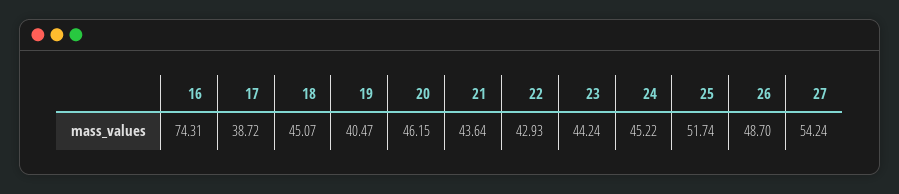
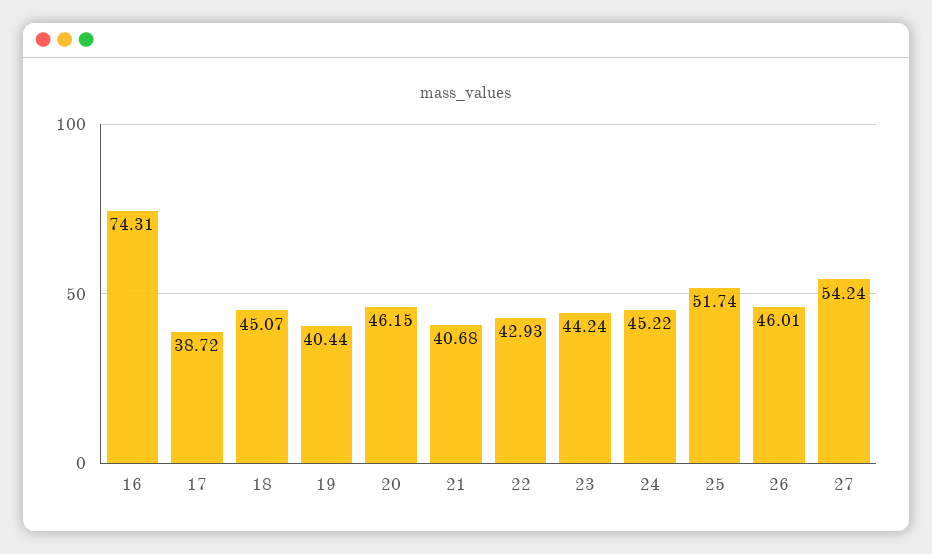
19: 40.47 -> 40.44
21: 43.64 -> 40.68
26: 48.7 -> 46.01

